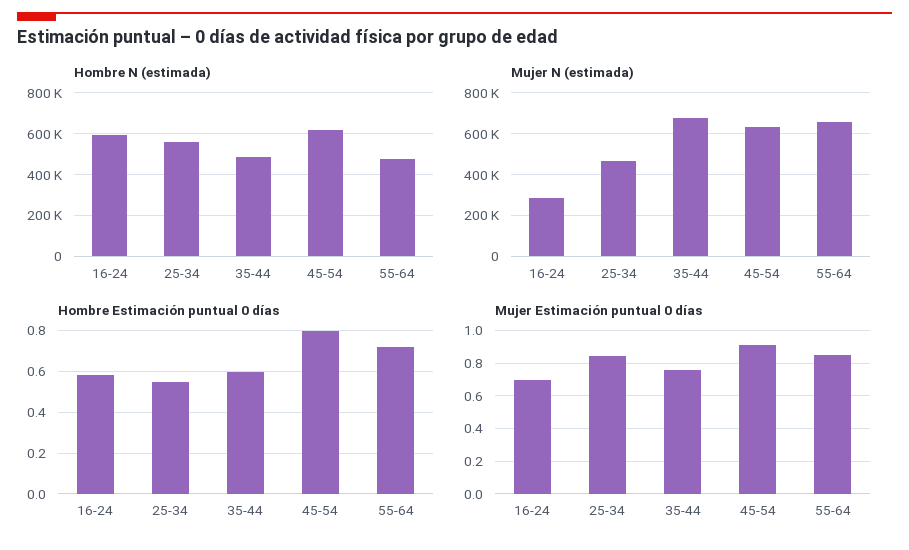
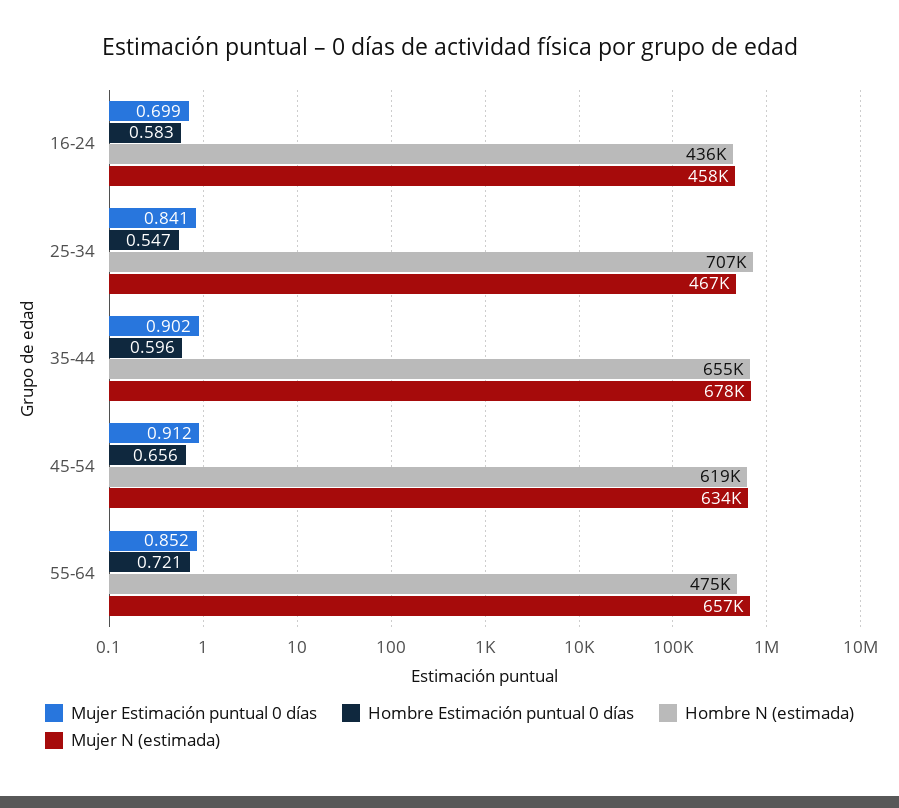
Hombre N (estimada), 16-24: 600000 -> 436000
Hombre N (estimada), 25-34: 550000 -> 707000
Hombre N (estimada), 35-44: 500000 -> 655000
Mujer N (estimada), 16-24: 300000 -> 458000
Hombre Estimación puntual 0 días, 45-54: 0.8 -> 0.656
Mujer Estimación puntual 0 días, 35-44: 0.75 -> 0.902

